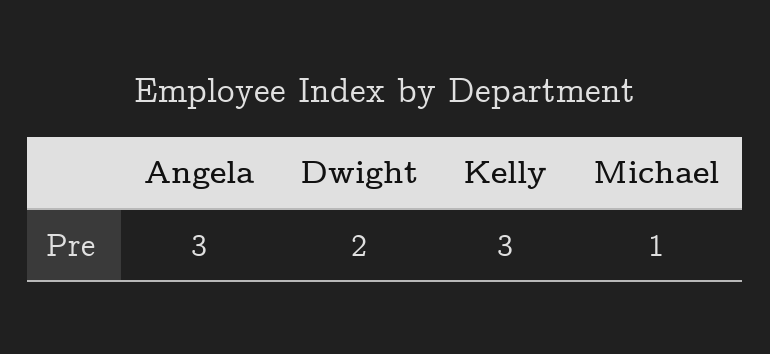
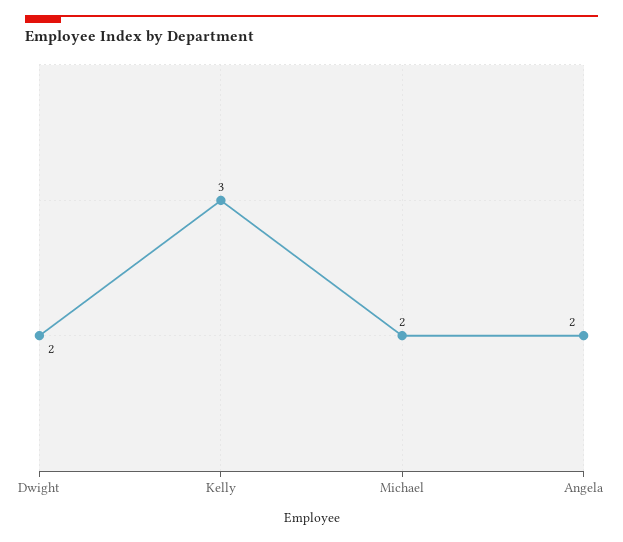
Angela: 3 -> 2
Michael: 1 -> 2

